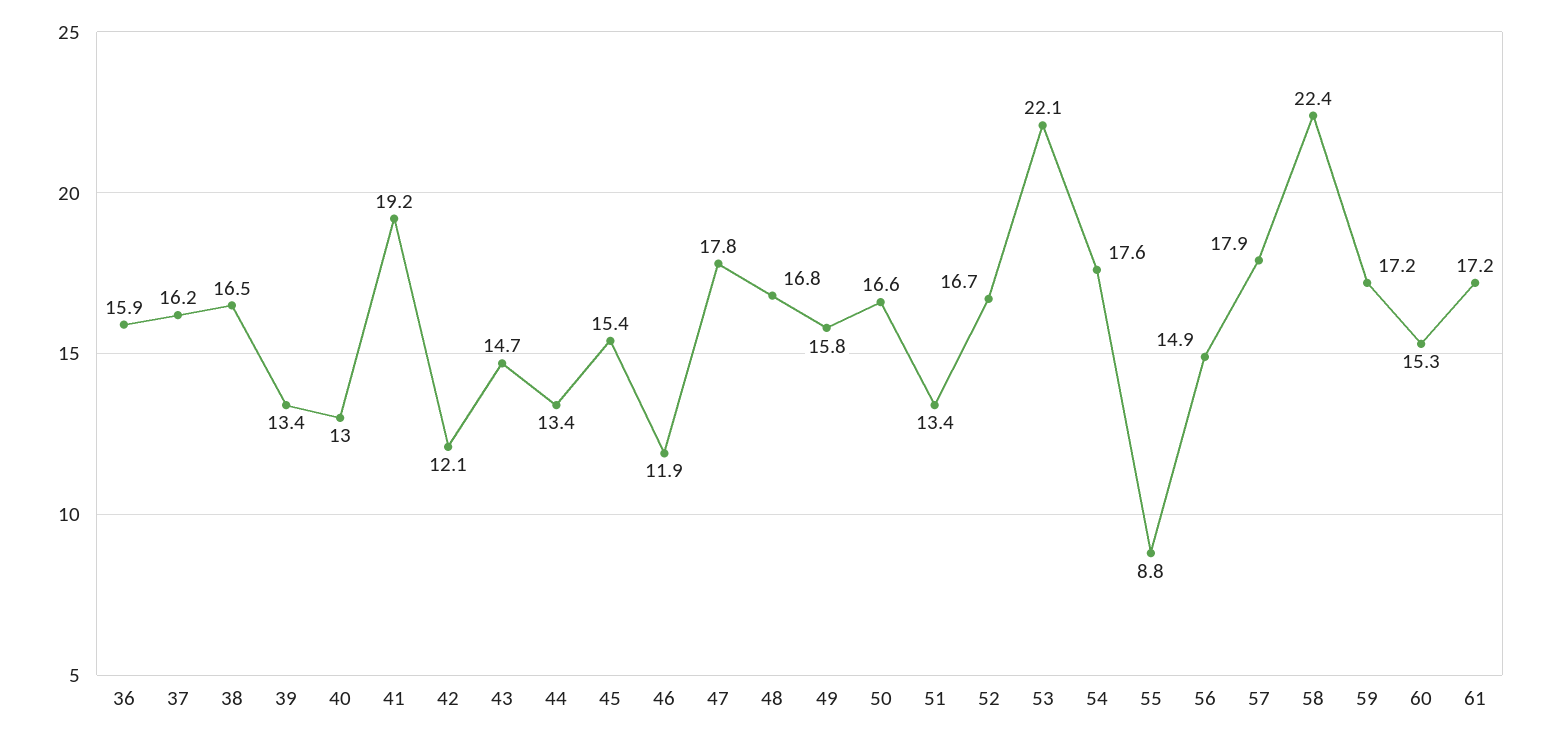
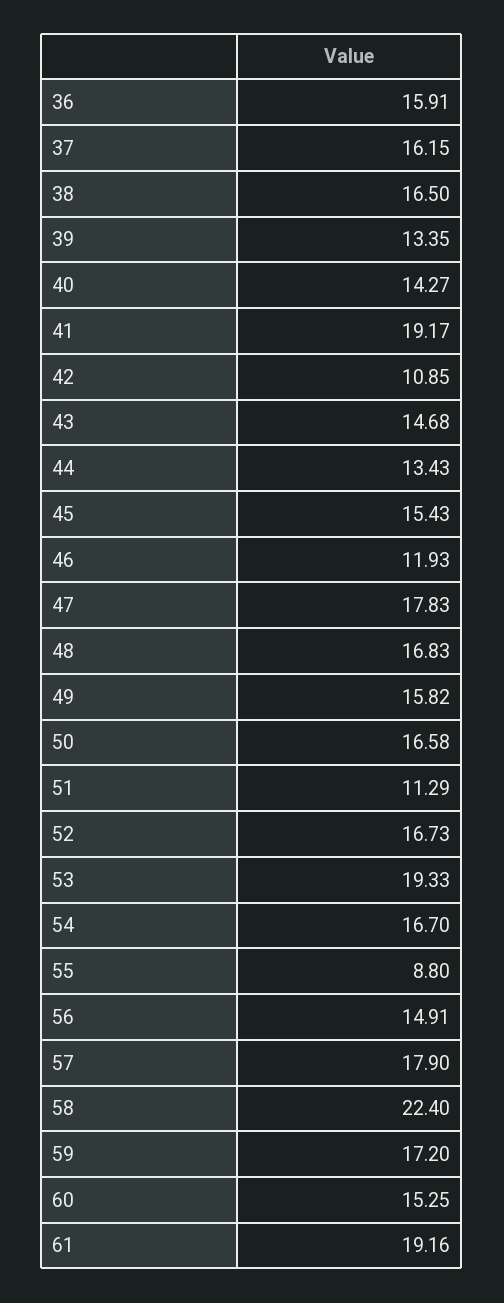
40: 13 -> 14.27
42: 12.1 -> 10.85
51: 13.4 -> 11.29
53: 22.1 -> 19.33
54: 17.6 -> 16.7
61: 17.2 -> 19.16

